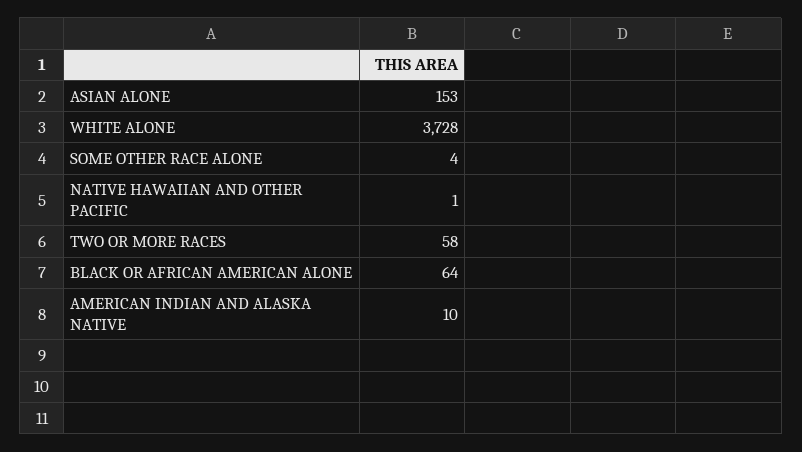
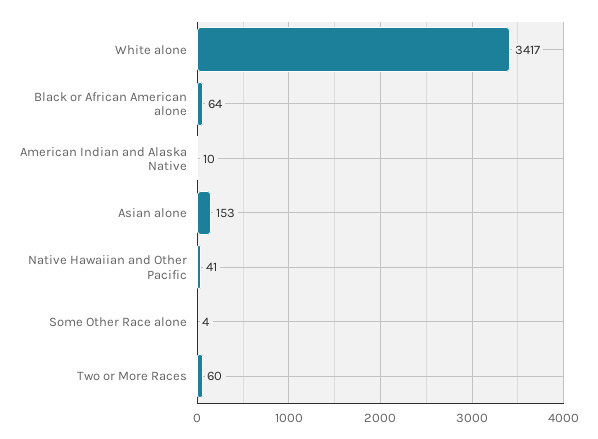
WHITE ALONE: 3728 -> 3417
NATIVE HAWAIIAN AND OTHER PACIFIC: 1 -> 41
TWO OR MORE RACES: 58 -> 60

